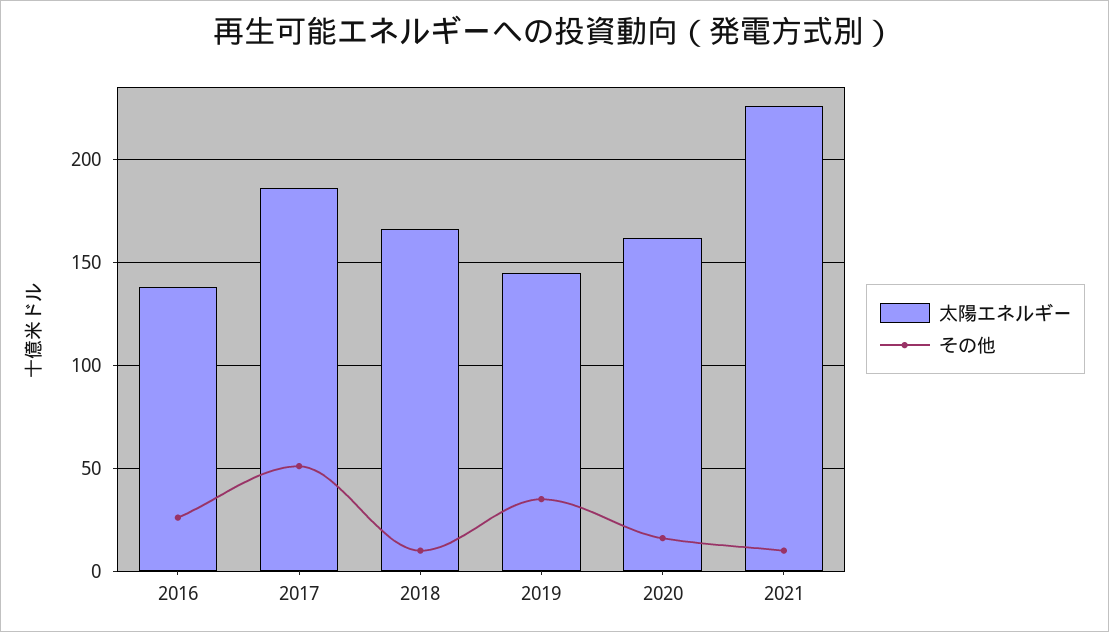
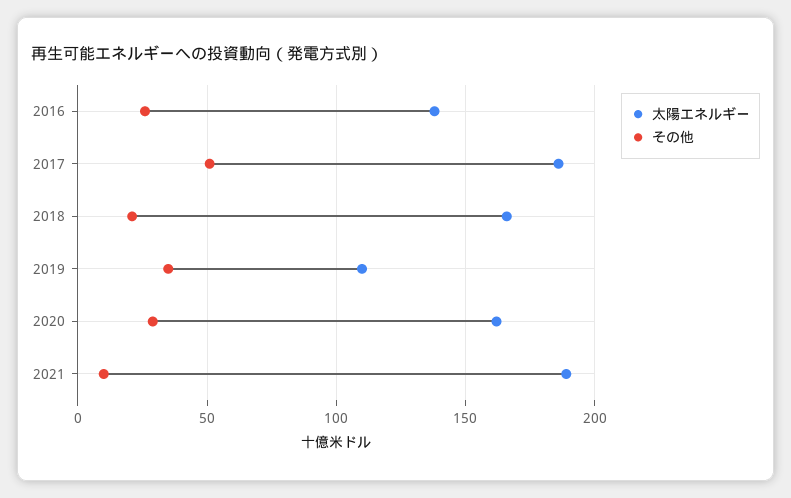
その他, 2018: 10 -> 20
太陽エネルギー, 2019: 145 -> 110
その他, 2020: 15 -> 30
太陽エネルギー, 2021: 225 -> 190

